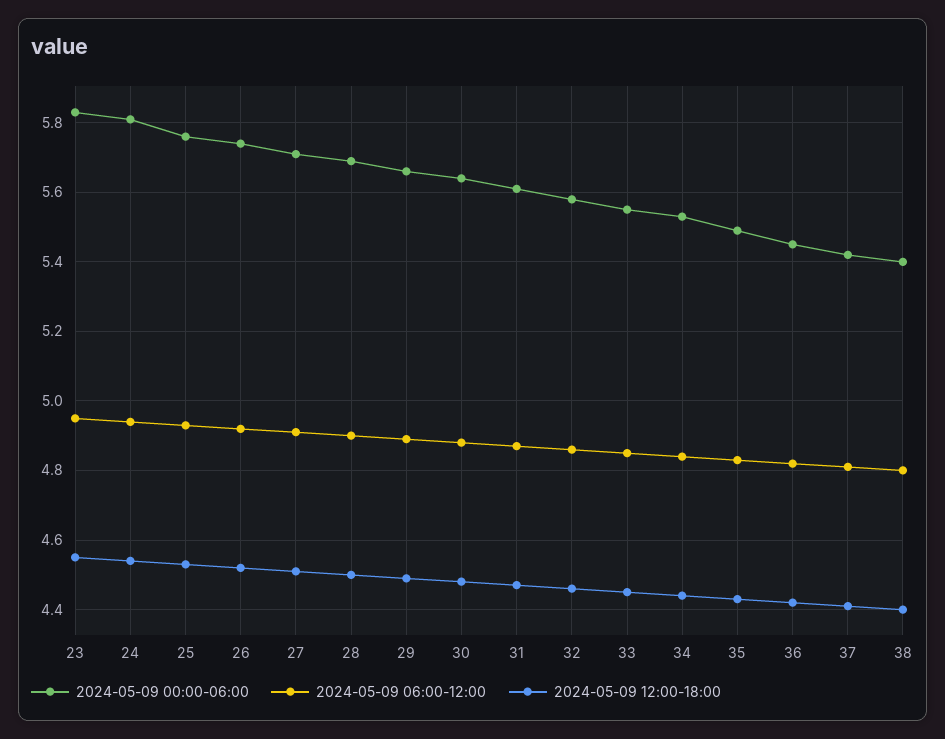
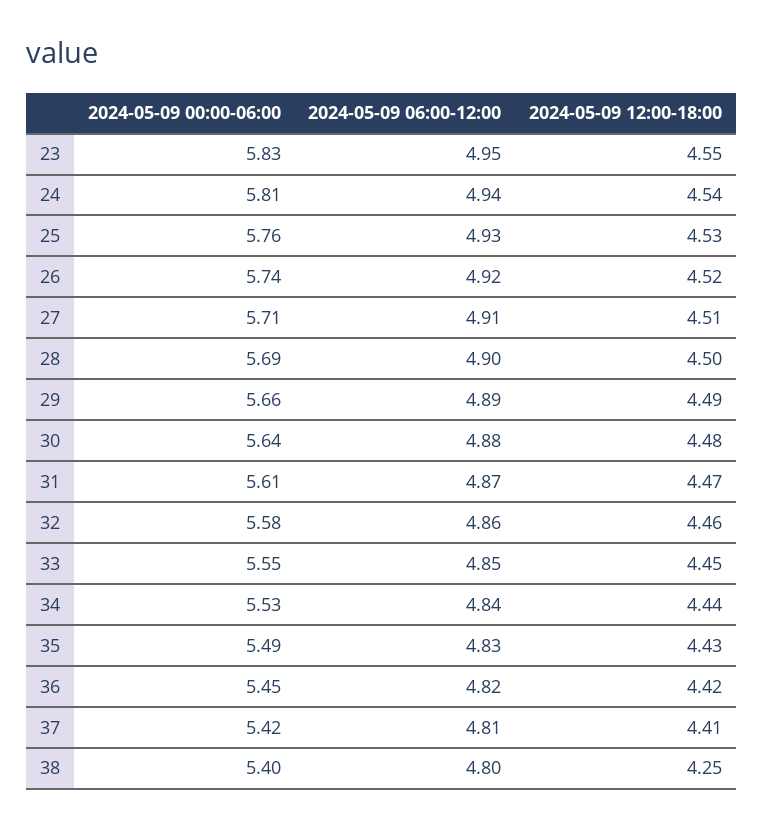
2024-05-09 12:00-18:00, 38: 4.4 -> 4.25

